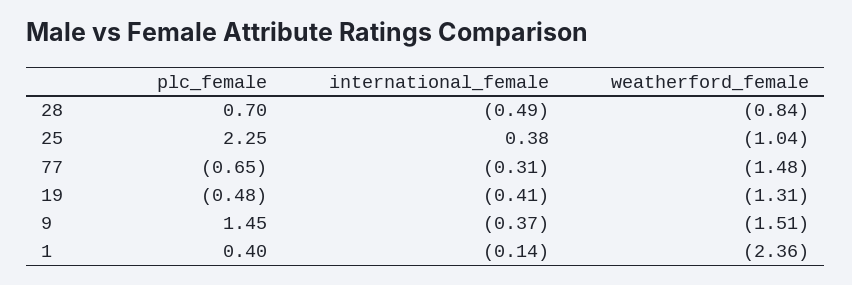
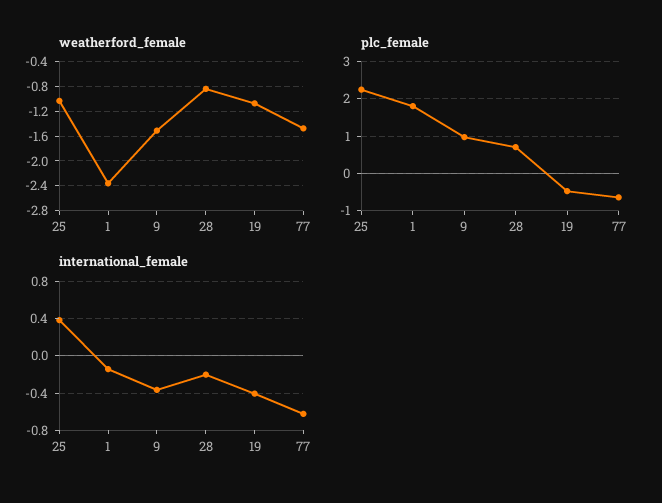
international_female, 28: -0.49 -> -0.2
international_female, 77: -0.31 -> -0.6
weatherford_female, 19: -1.31 -> -1.1
plc_female, 9: 1.45 -> 1
plc_female, 1: 0.4 -> 1.8

